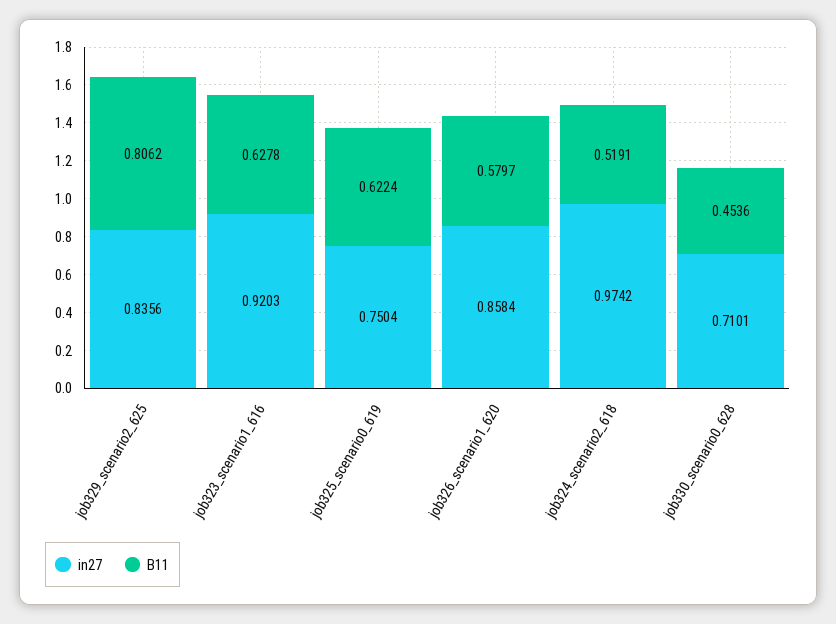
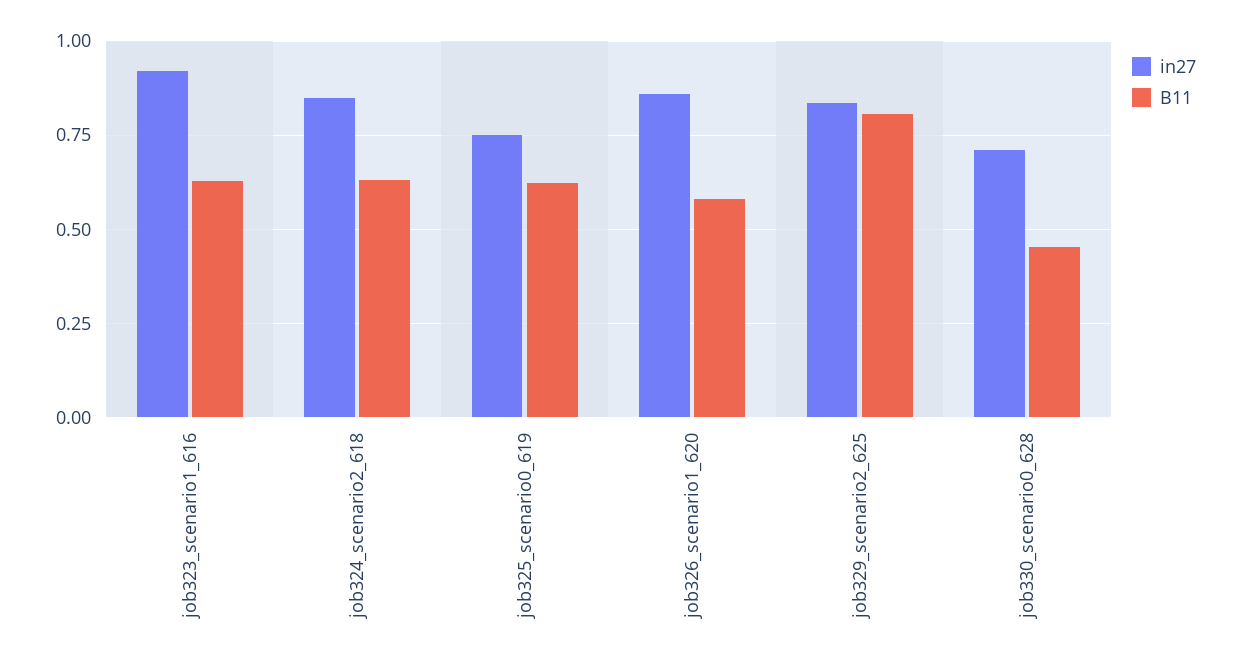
in27, job324_scenario2_618: 0.9742 -> 0.85
B11, job324_scenario2_618: 0.5191 -> 0.625

